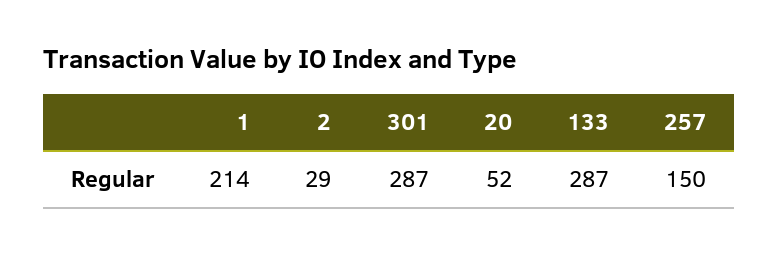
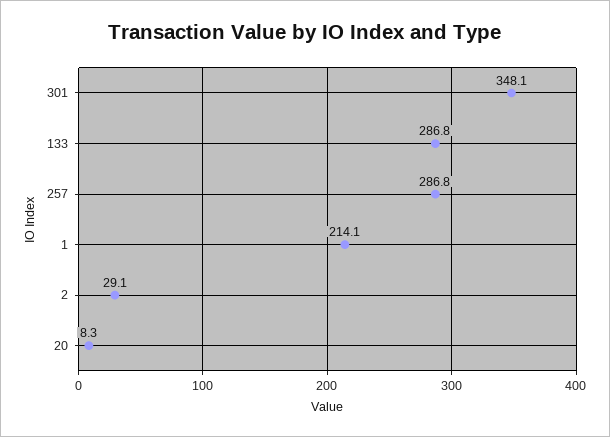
301: 287 -> 348.1
20: 52 -> 8.3
257: 150 -> 286.8

